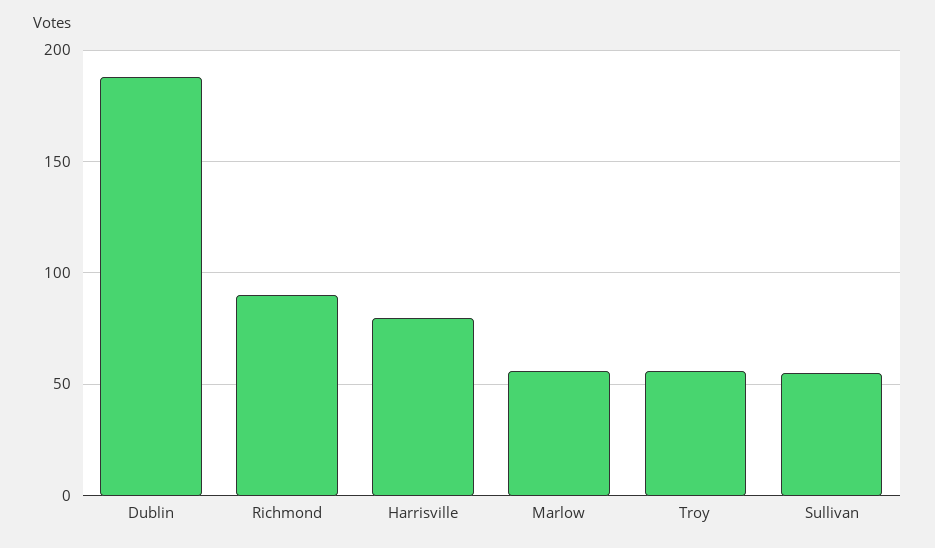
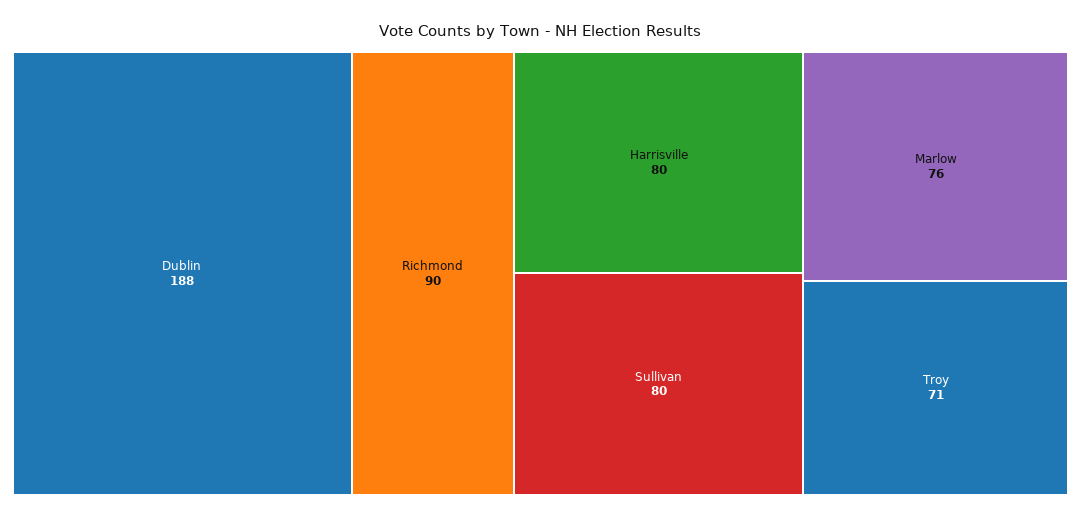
Marlow: 55 -> 76
Troy: 55 -> 71
Sullivan: 55 -> 80

